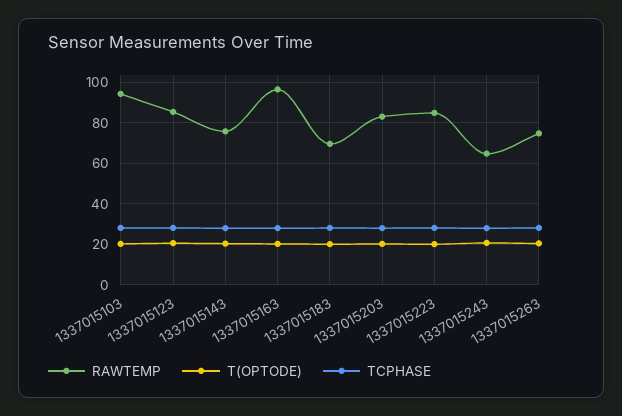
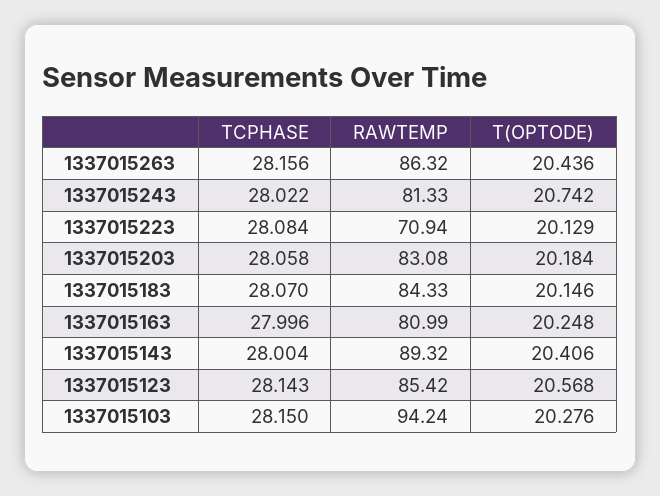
RAWTEMP, 1337015143: 75 -> 89.32
RAWTEMP, 1337015163: 95 -> 80.99
RAWTEMP, 1337015183: 70 -> 84.33
RAWTEMP, 1337015223: 85 -> 70.94
RAWTEMP, 1337015243: 65 -> 81.33
RAWTEMP, 1337015263: 75 -> 86.32

